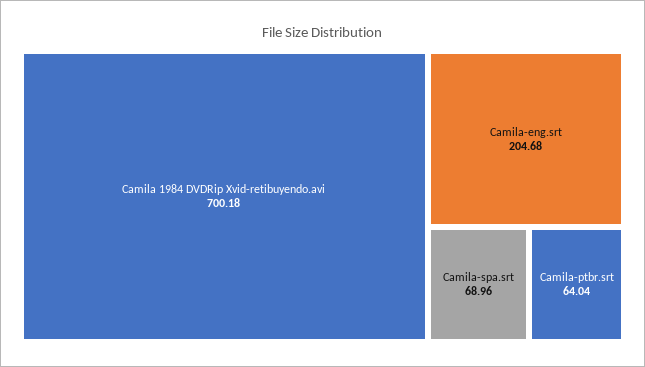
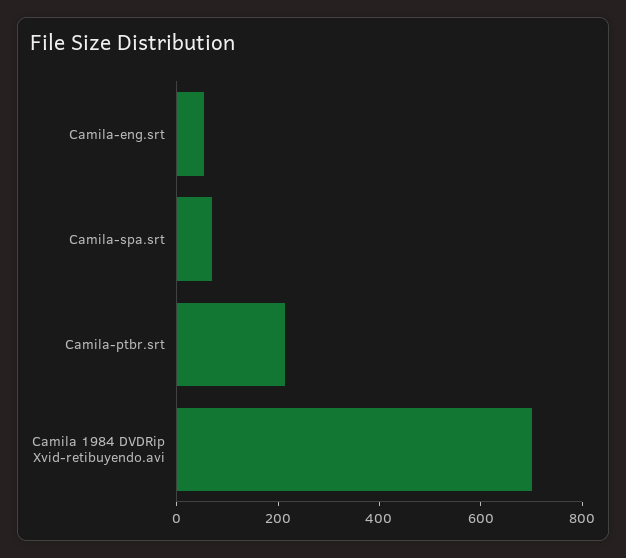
Camila-eng.srt: 204.68 -> 50
Camila-ptbr.srt: 64.04 -> 200

